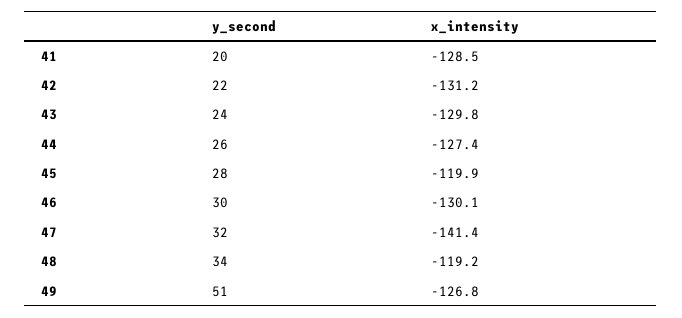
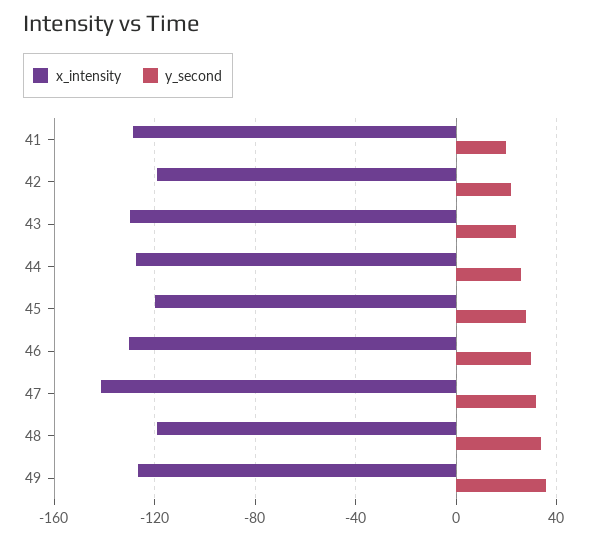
x_intensity, 42: -131.2 -> -120
y_second, 49: 51 -> 35

